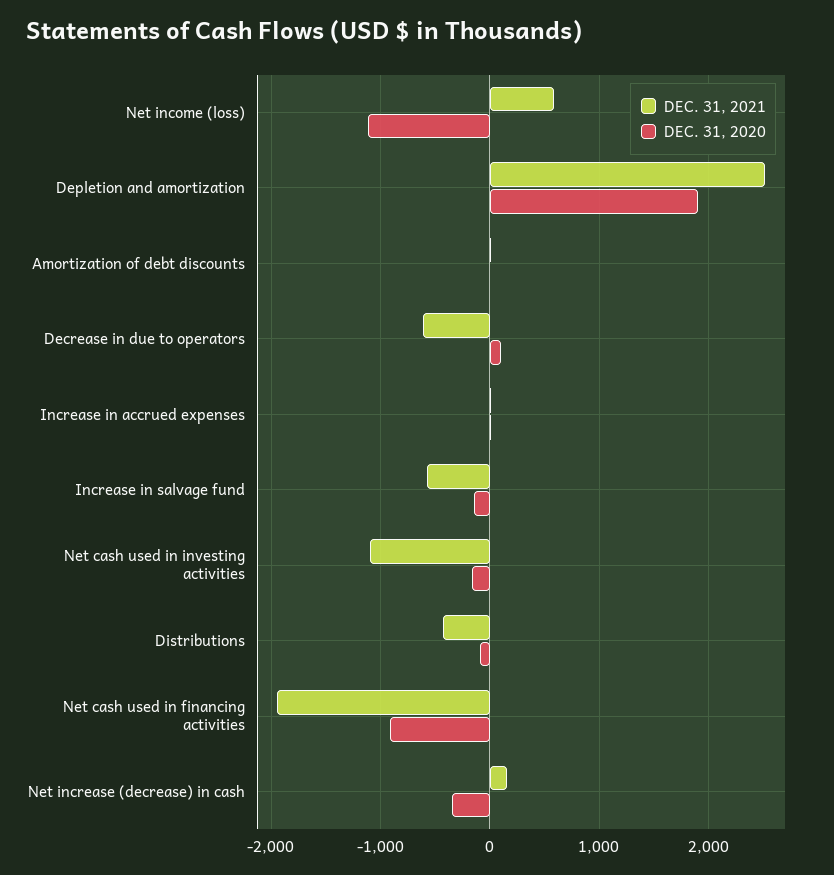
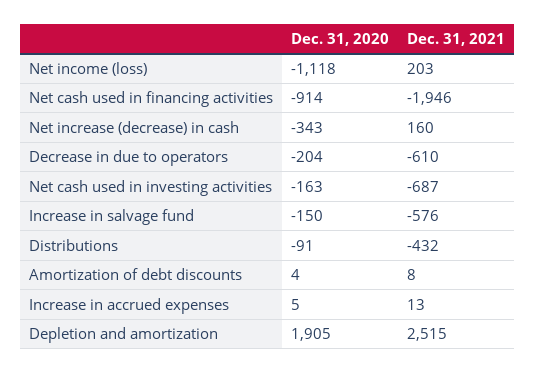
DEC. 31, 2021, Net income (loss): 600 -> 203
DEC. 31, 2020, Decrease in due to operators: 100 -> -204
DEC. 31, 2021, Net cash used in investing activities: -1100 -> -687

